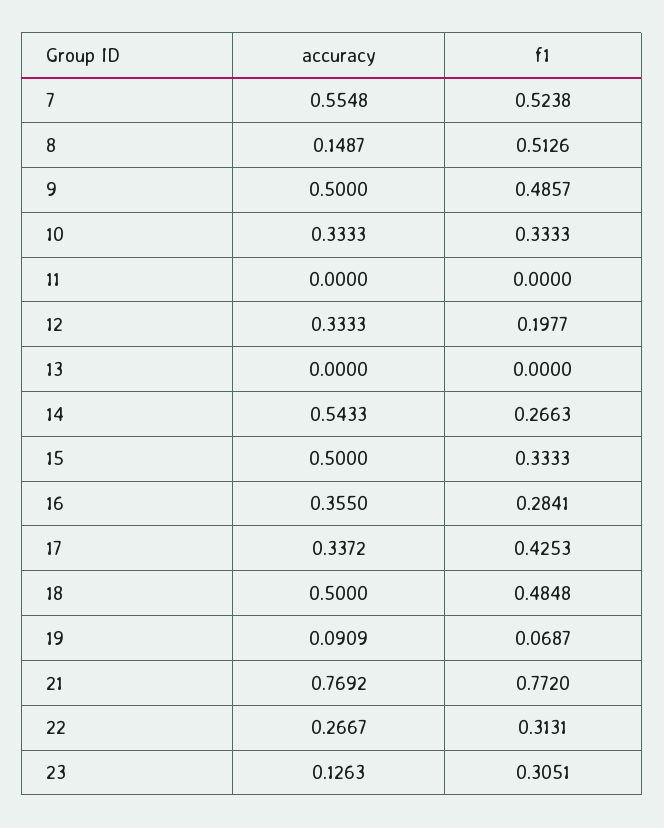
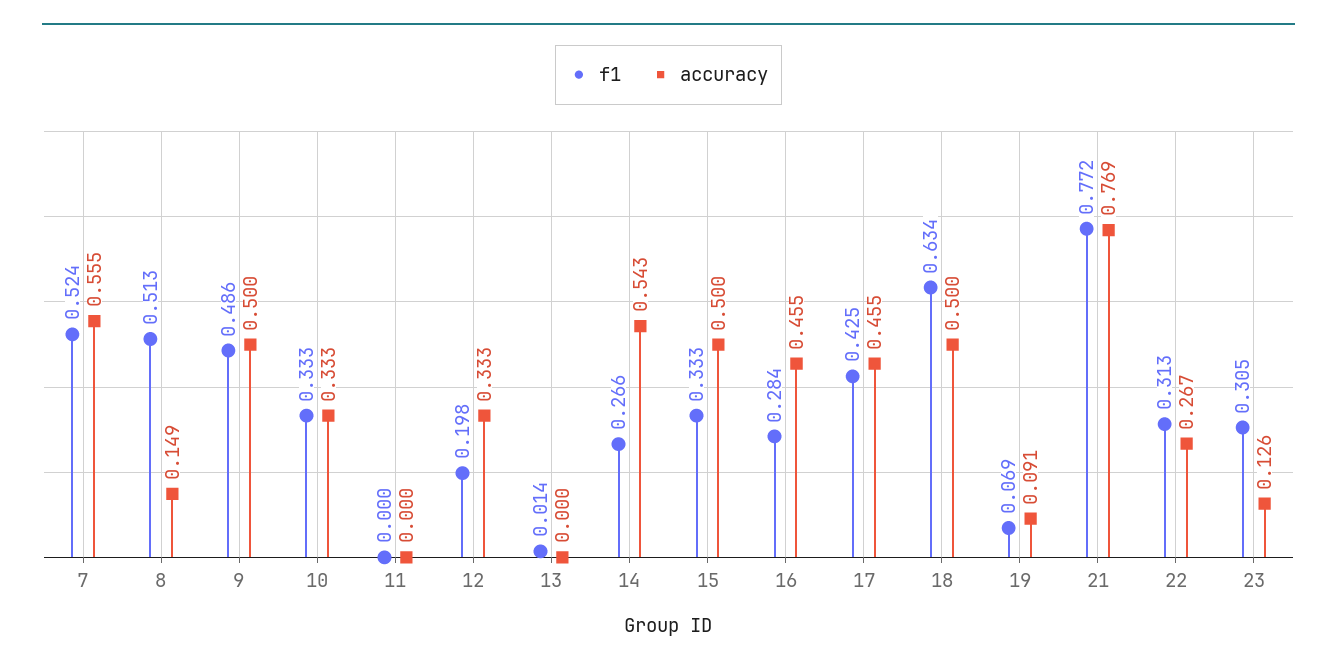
f1, 13: 0 -> 0.014
accuracy, 16: 0.355 -> 0.455
accuracy, 17: 0.3372 -> 0.455
f1, 18: 0.4848 -> 0.634

